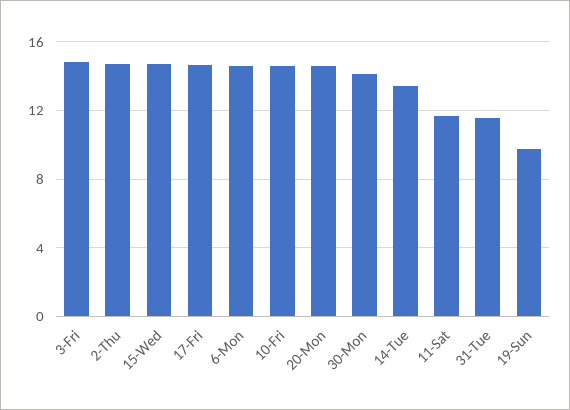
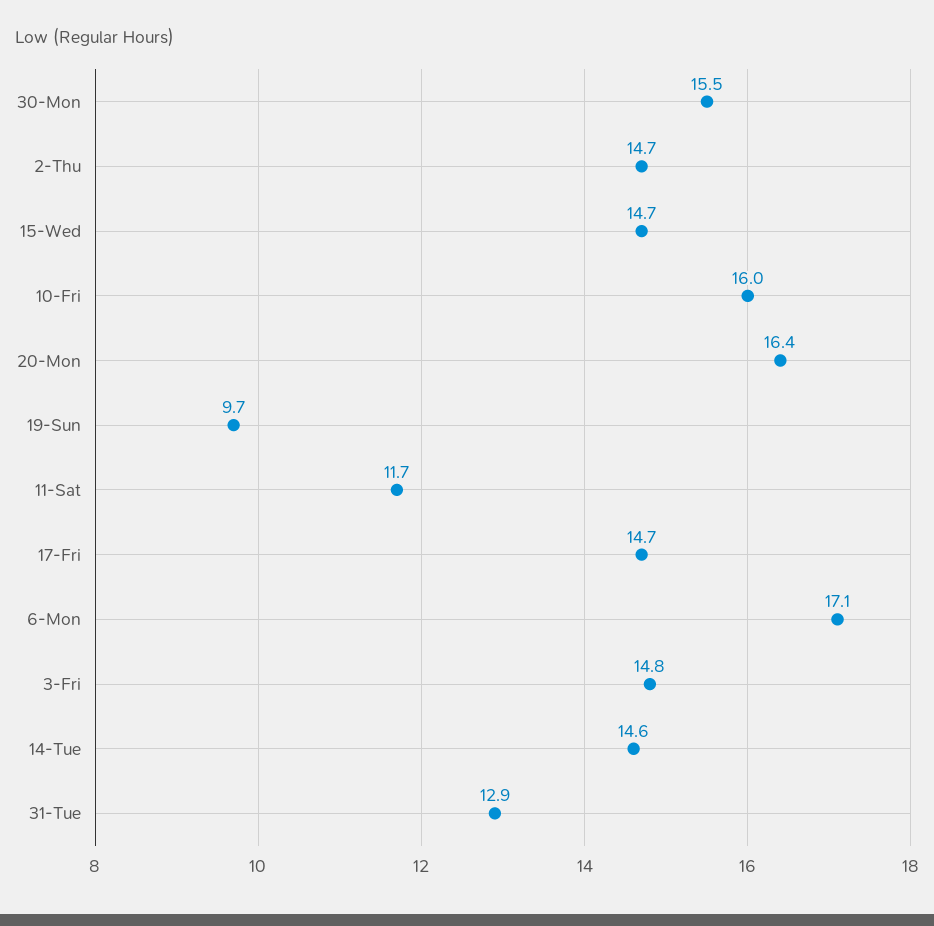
6-Mon: 14.5 -> 17.1
10-Fri: 14.5 -> 16
20-Mon: 14.5 -> 16.4
30-Mon: 14 -> 15.5
14-Tue: 13.5 -> 14.6
31-Tue: 11.5 -> 12.9

